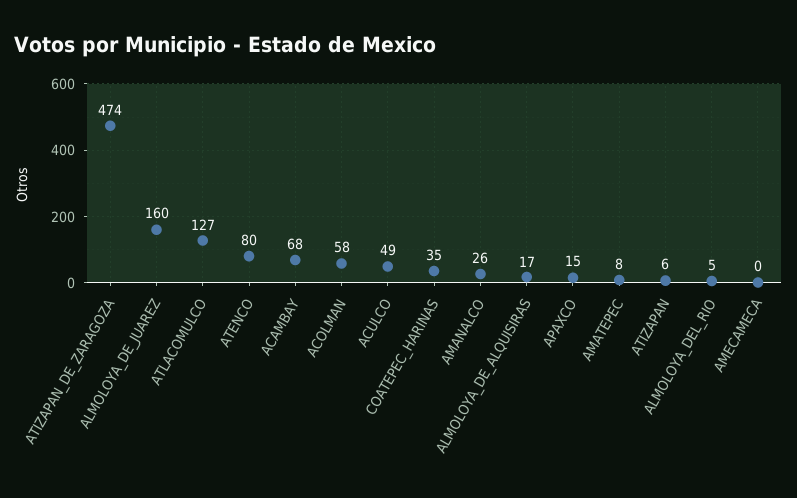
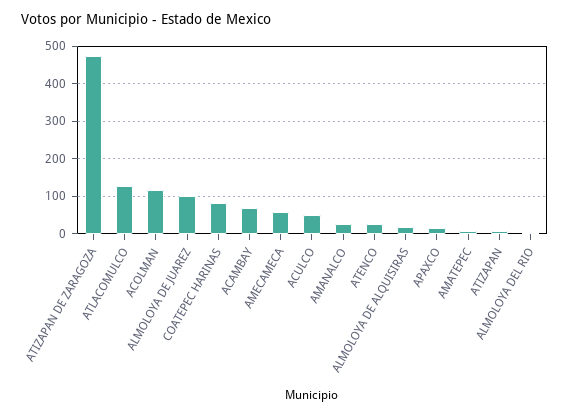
ALMOLOYA_DE_JUAREZ: 160 -> 100
ATENCO: 80 -> 20
ACOLMAN: 58 -> 120
COATEPEC_HARINAS: 35 -> 80
AMECAMECA: 0 -> 60

